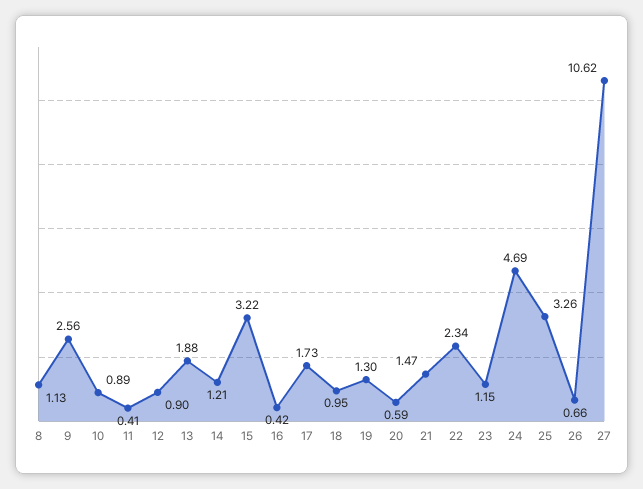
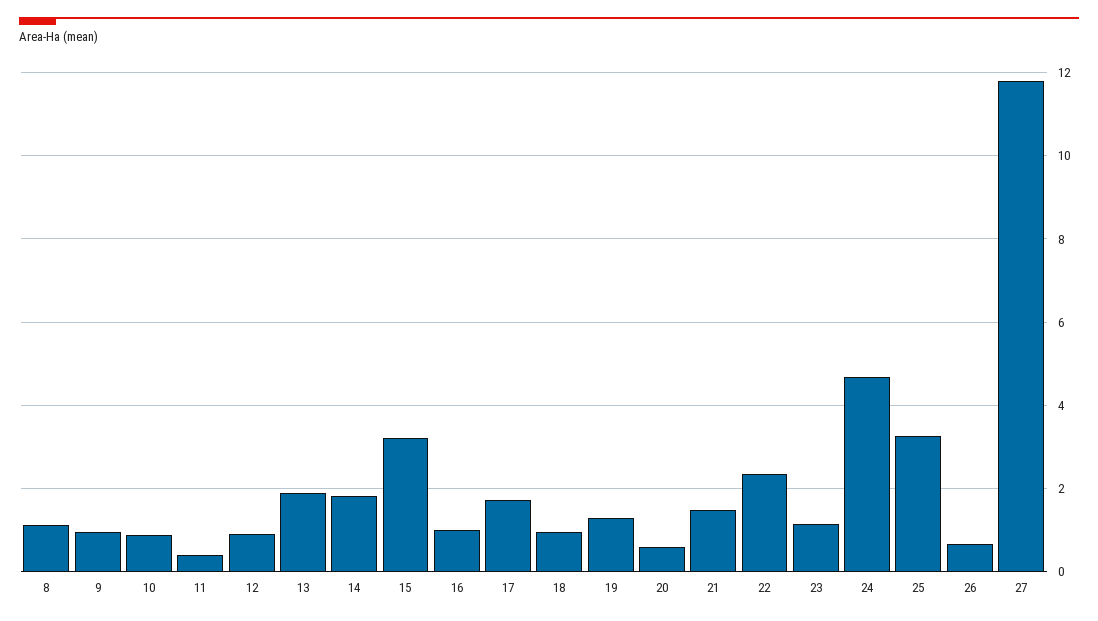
9: 2.56 -> 1
14: 1.21 -> 1.8
16: 0.42 -> 1
27: 10.62 -> 11.8

